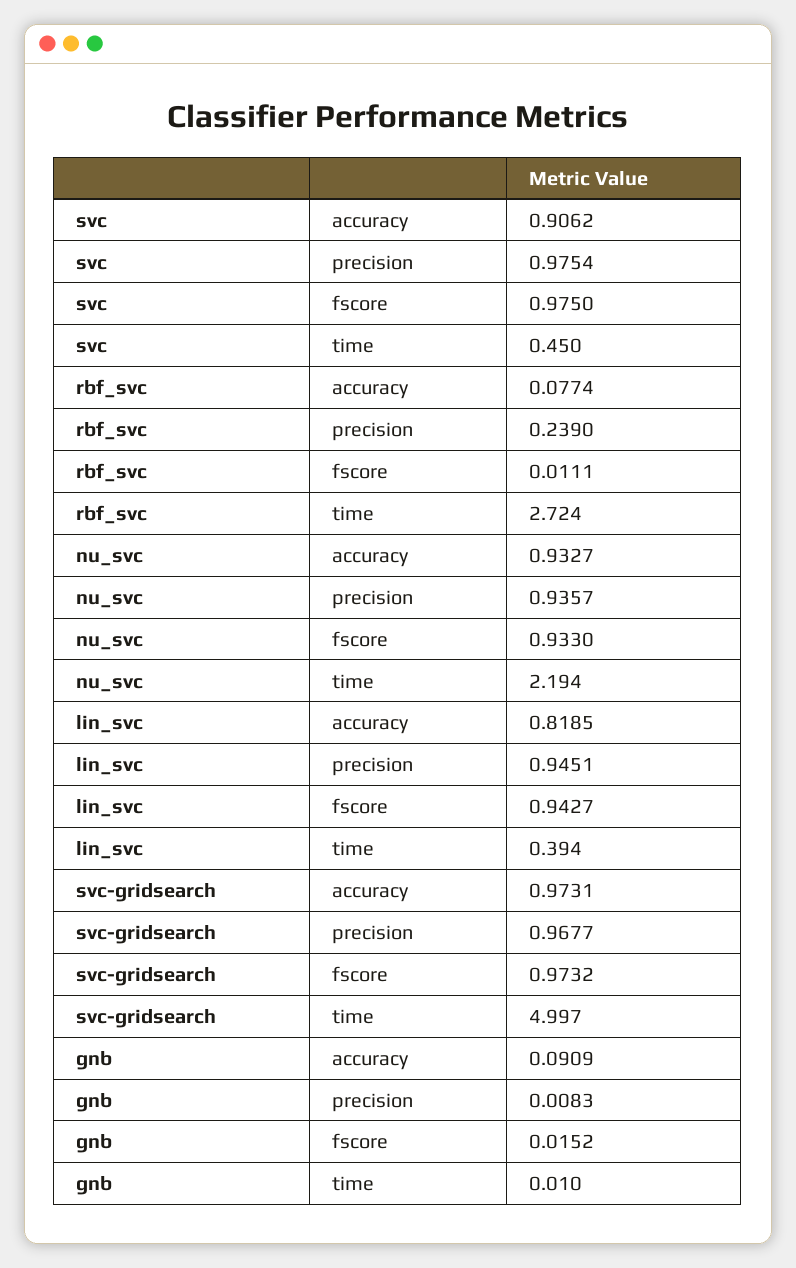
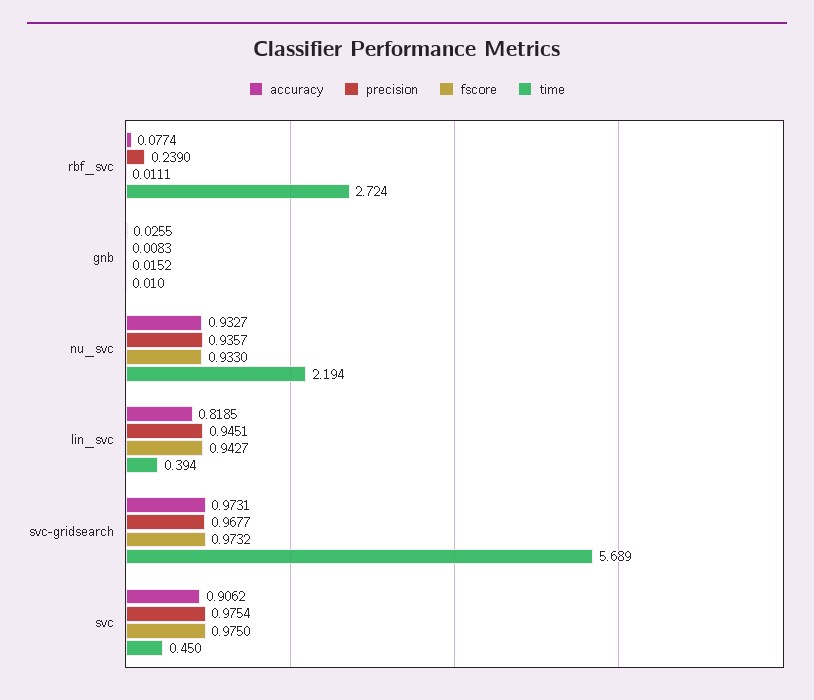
time, svc-gridsearch: 4.997 -> 5.689
accuracy, gnb: 0.0909 -> 0.0255

